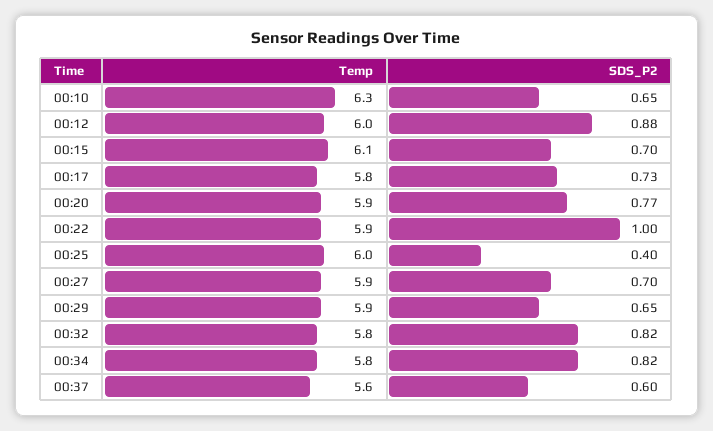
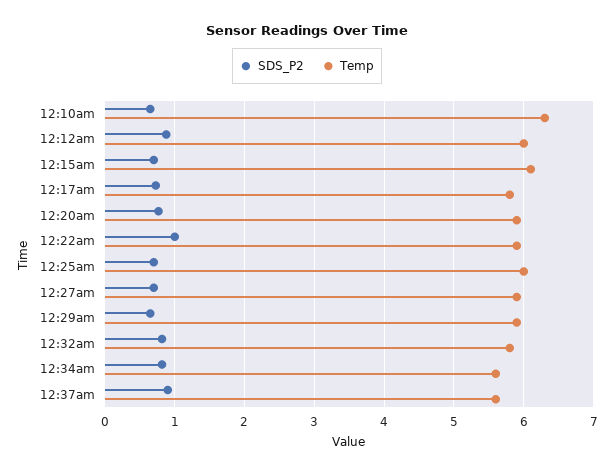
SDS_P2, 00:25: 0.4 -> 0.7
Temp, 00:34: 5.8 -> 5.6
SDS_P2, 00:37: 0.6 -> 0.9

